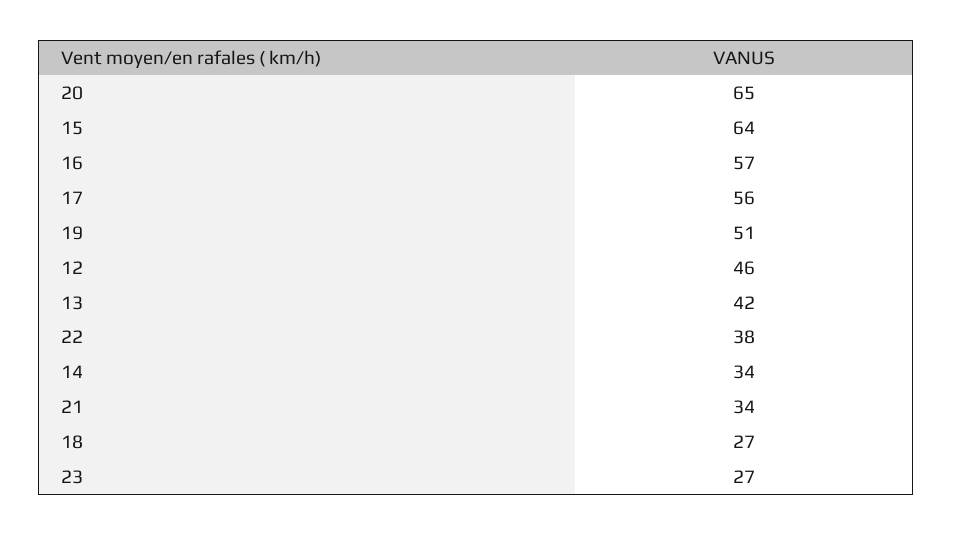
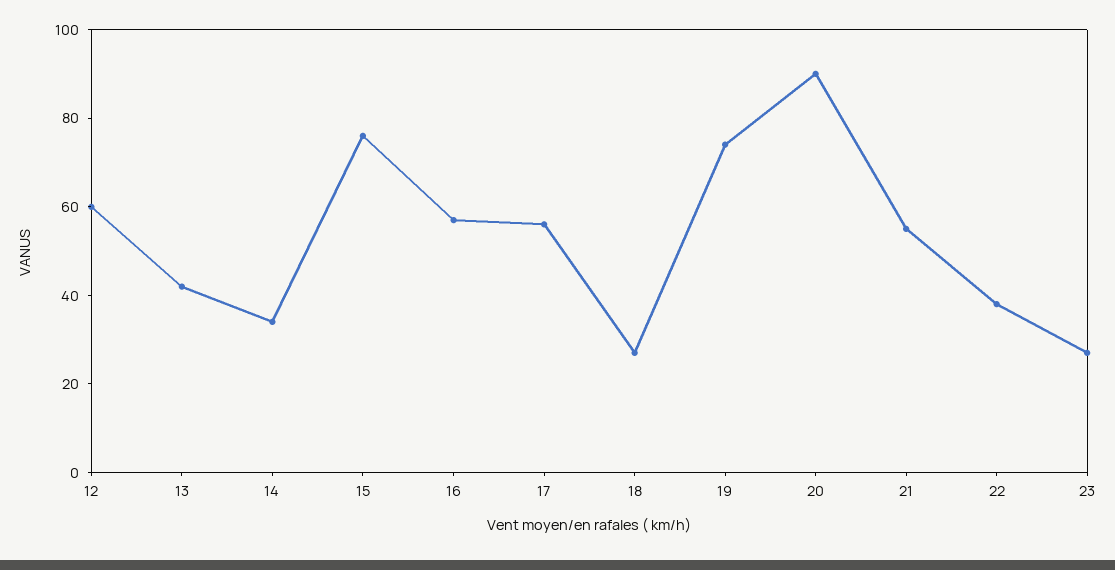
20: 65 -> 90
15: 64 -> 75
19: 51 -> 75
12: 46 -> 60
21: 34 -> 55

